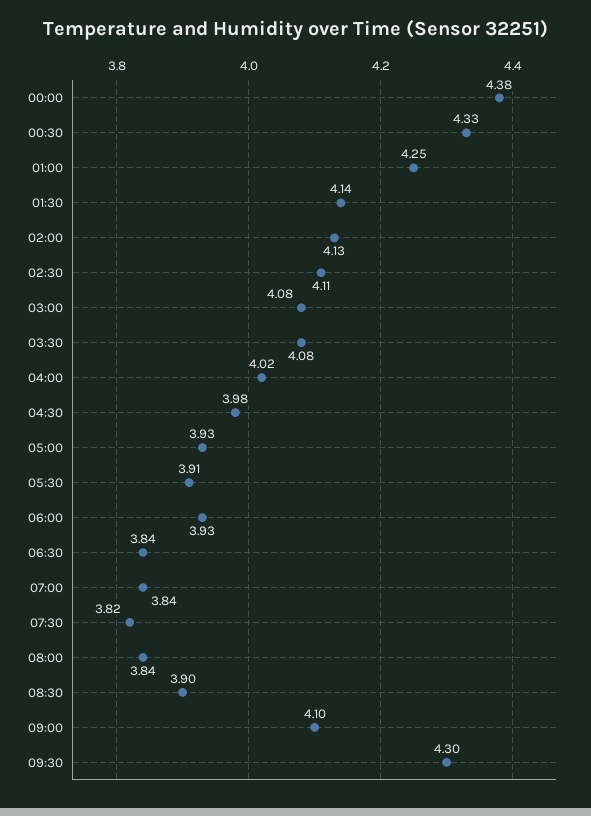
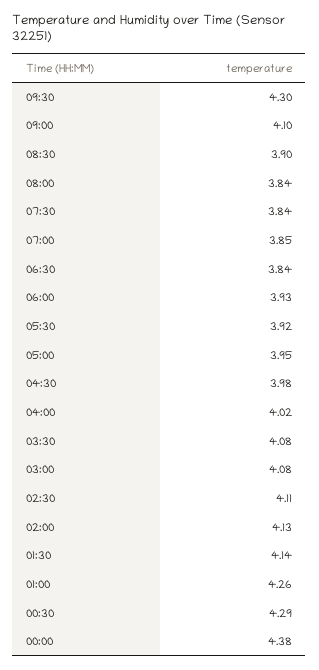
00:30: 4.33 -> 4.29
01:00: 4.25 -> 4.26
05:00: 3.93 -> 3.95
05:30: 3.91 -> 3.92
07:00: 3.84 -> 3.85
07:30: 3.82 -> 3.84

